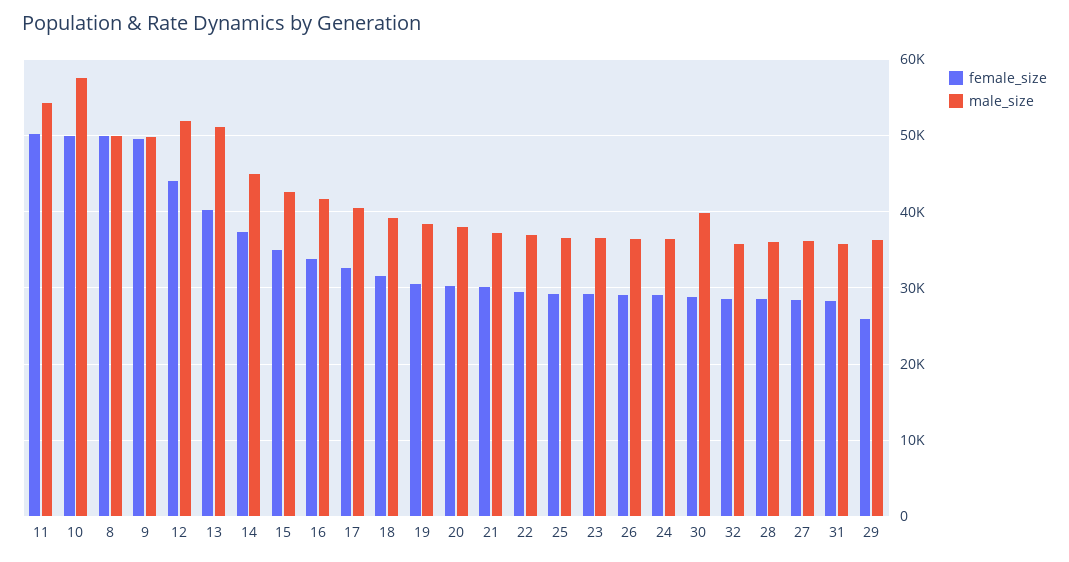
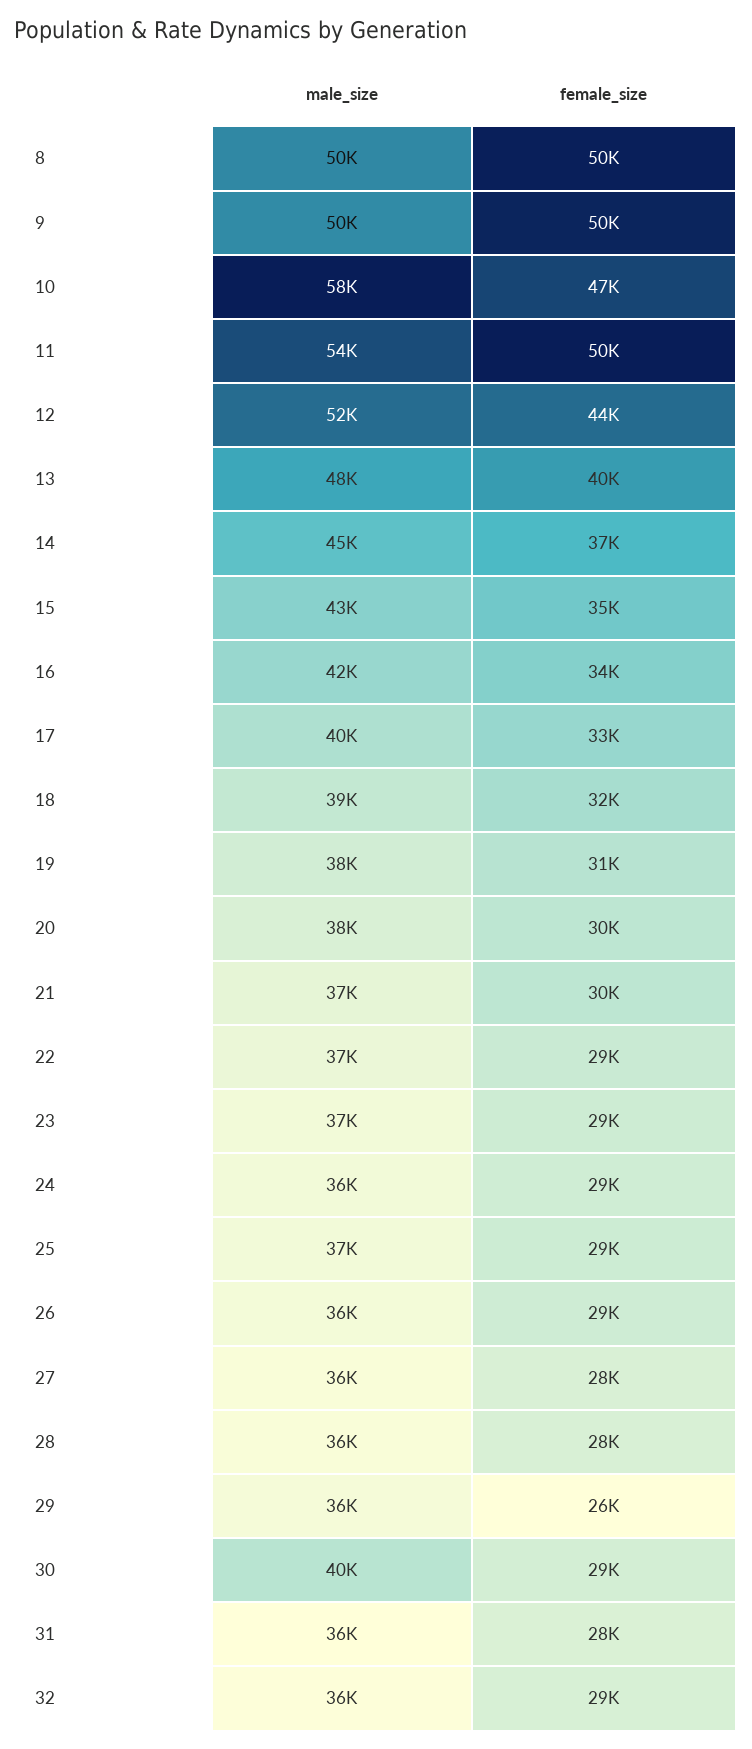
female_size, 10: 50000 -> 47000
male_size, 13: 51000 -> 48000

